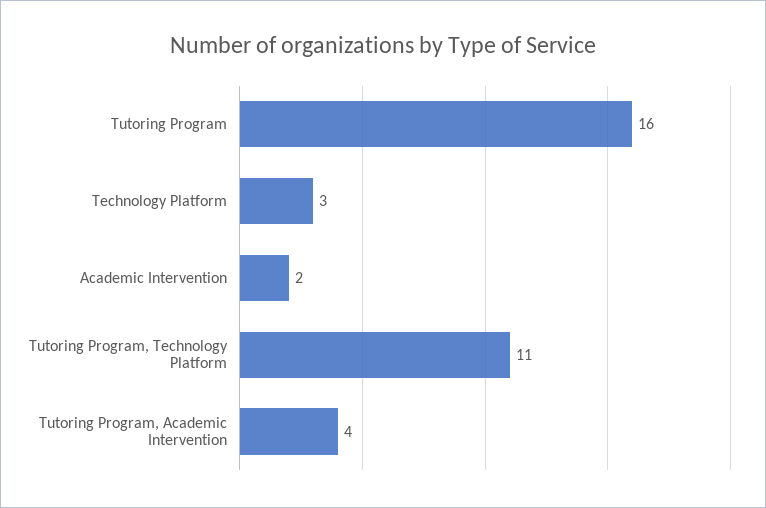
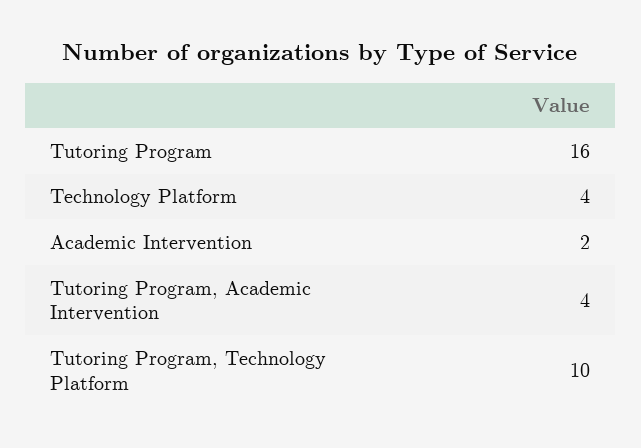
Technology Platform: 3 -> 4
Tutoring Program, Technology Platform: 11 -> 10

